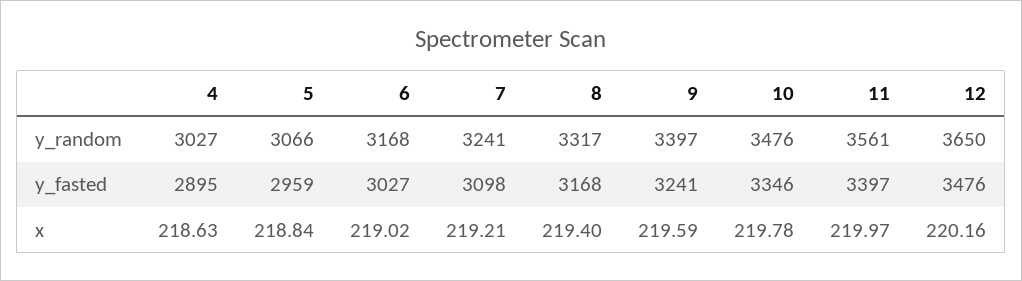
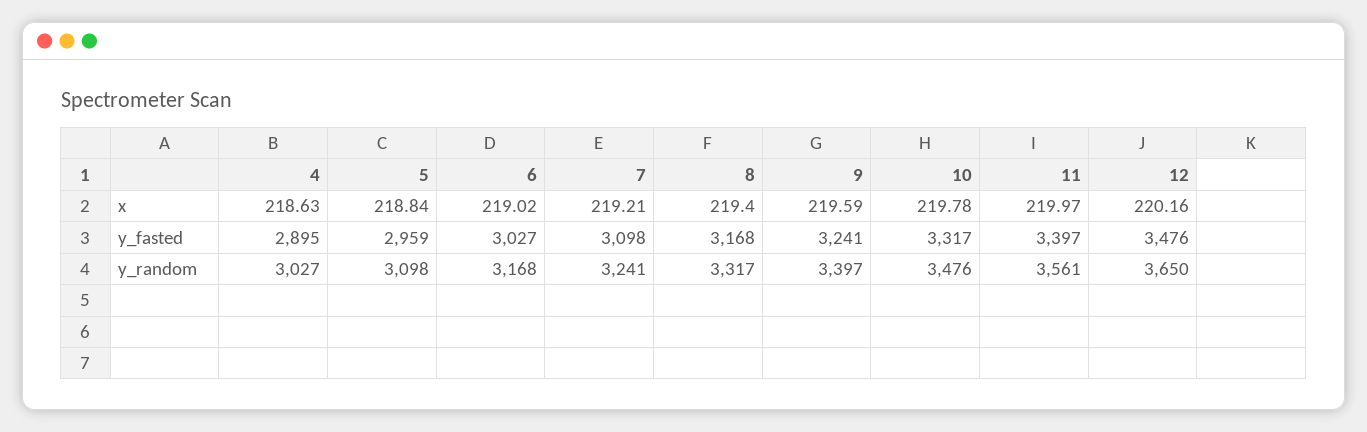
5, y_random: 3066 -> 3098
10, y_fasted: 3346 -> 3317

